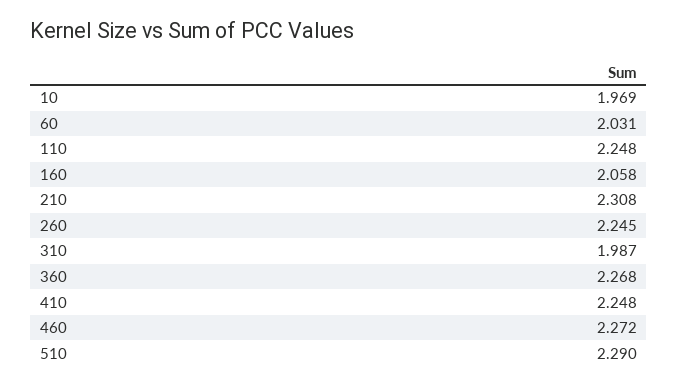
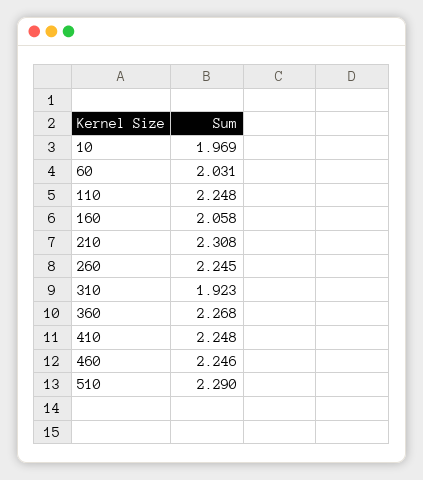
310: 1.987 -> 1.923
460: 2.272 -> 2.246

